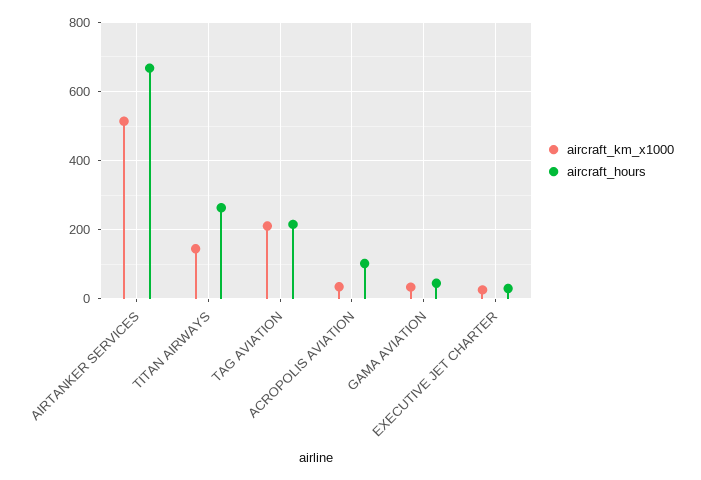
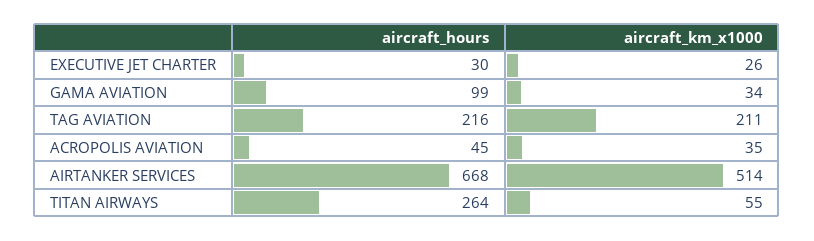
aircraft_km_x1000, TITAN AIRWAYS: 140 -> 55
aircraft_hours, ACROPOLIS AVIATION: 100 -> 45
aircraft_hours, GAMA AVIATION: 40 -> 99

